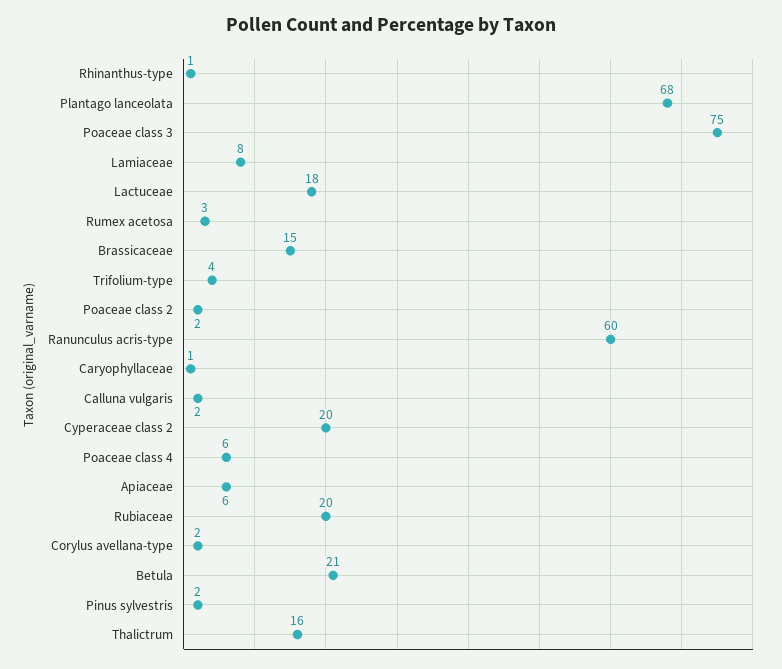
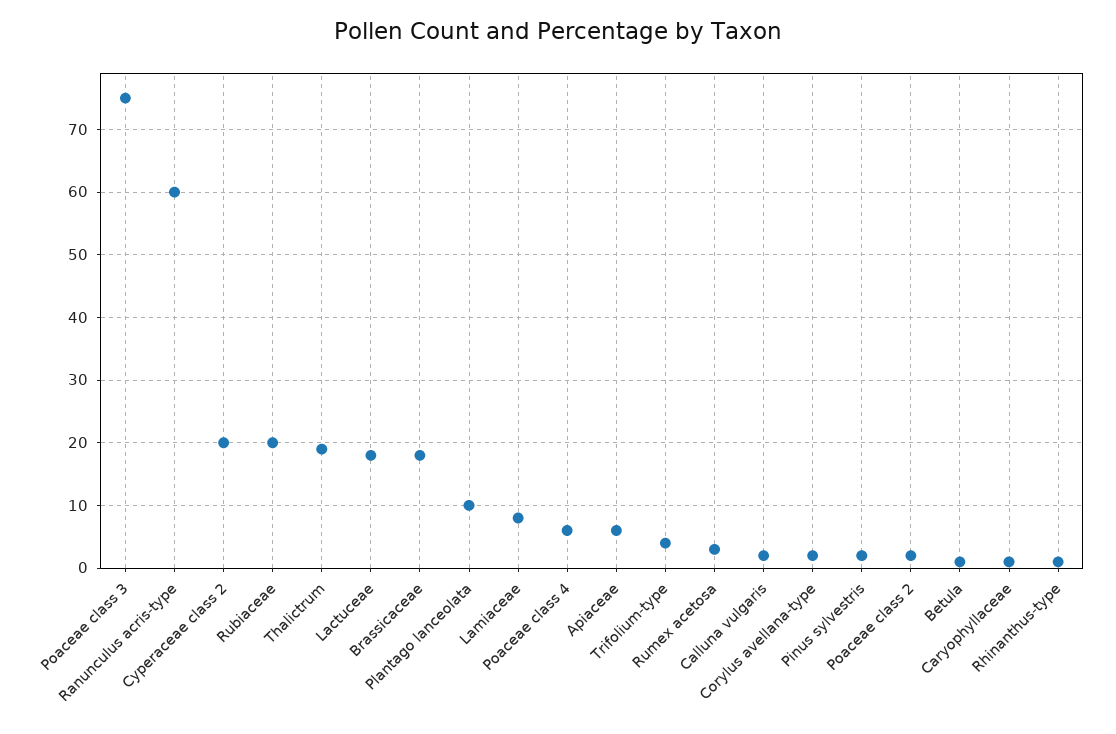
Plantago lanceolata: 68 -> 10
Brassicaceae: 15 -> 18
Betula: 21 -> 1
Thalictrum: 16 -> 19

